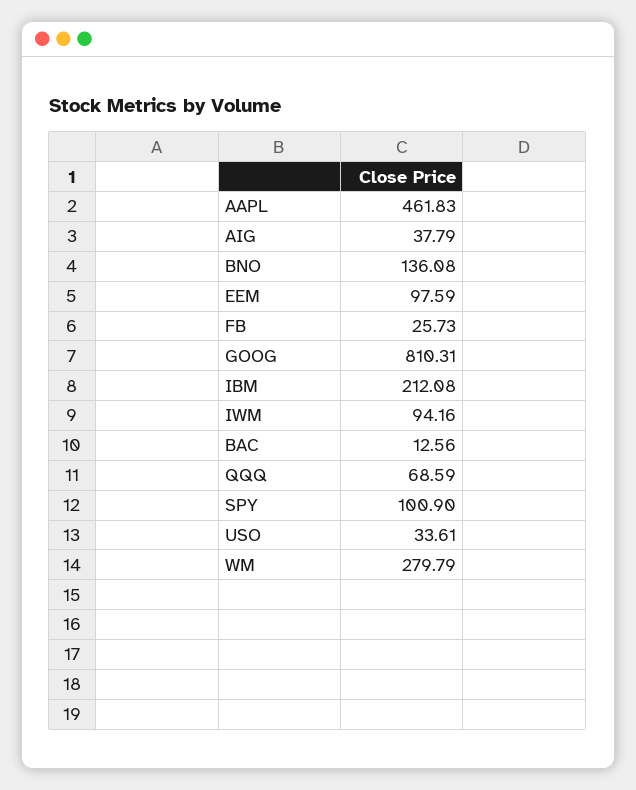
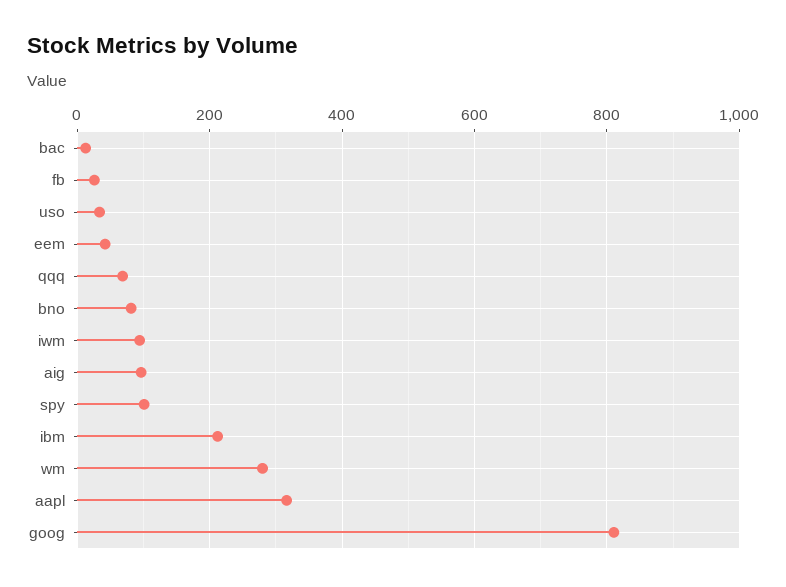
AAPL: 461.83 -> 320
AIG: 37.79 -> 100
BNO: 136.08 -> 80
EEM: 97.59 -> 40

